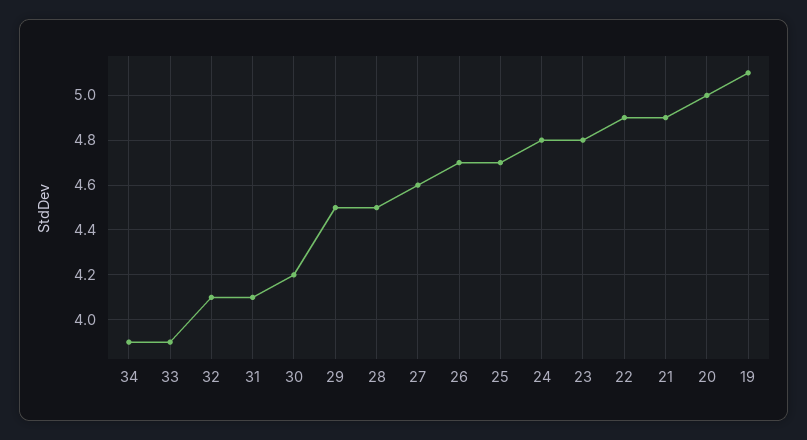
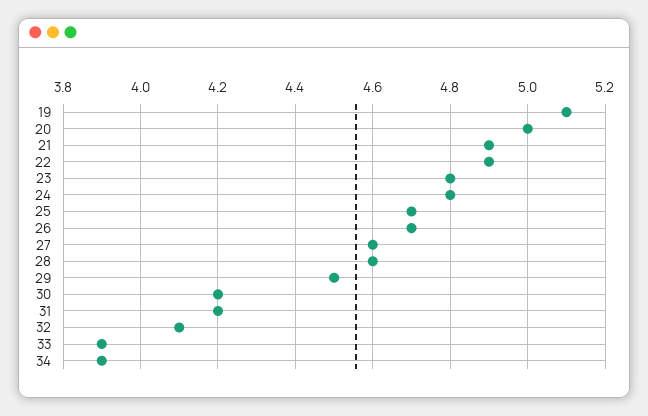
31: 4.1 -> 4.2
28: 4.5 -> 4.6

